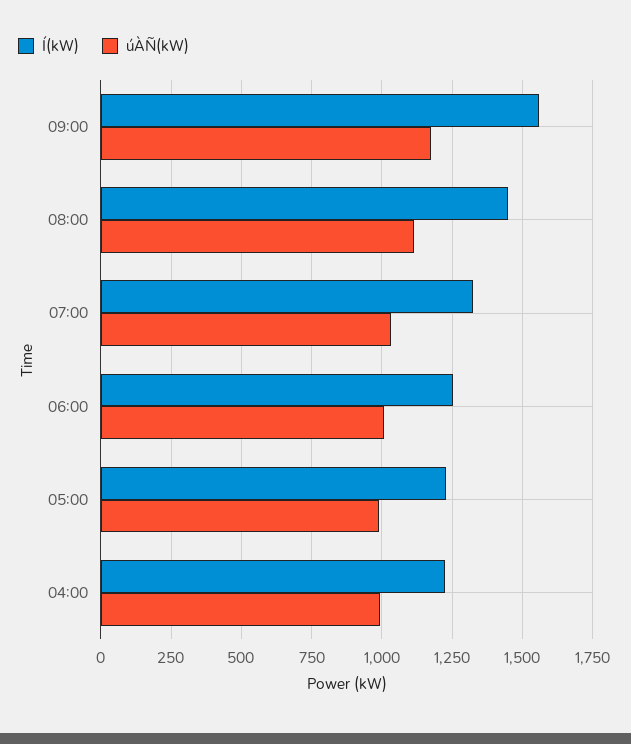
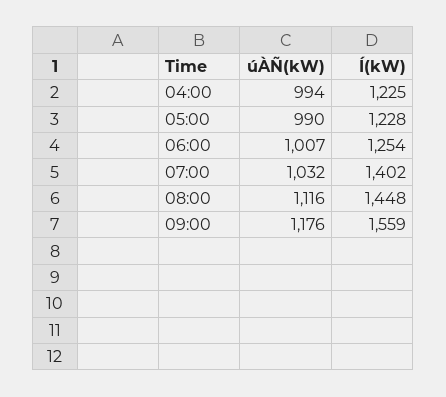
Í(kW), 07:00: 1325 -> 1402

